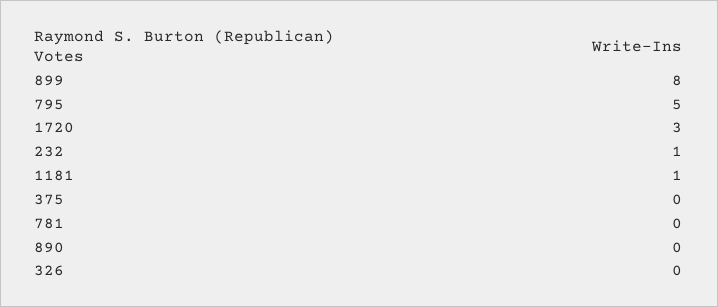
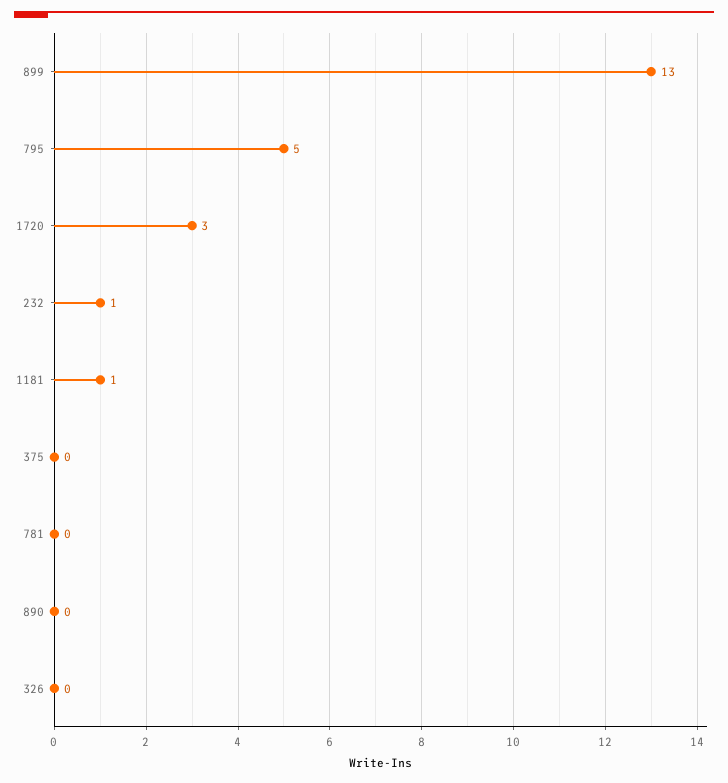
899: 8 -> 13

